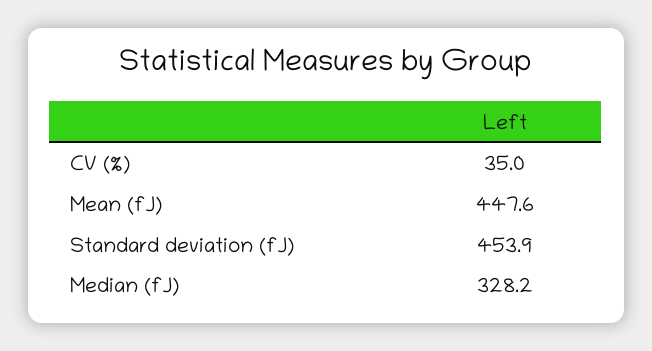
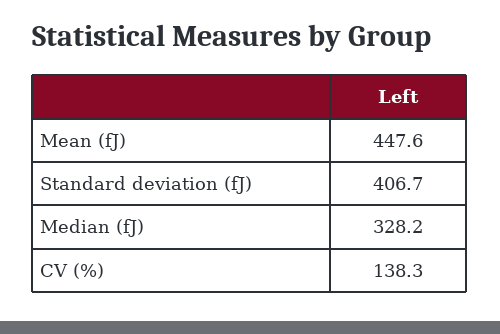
CV (%): 35 -> 138.3
Standard deviation (fJ): 453.9 -> 406.7

